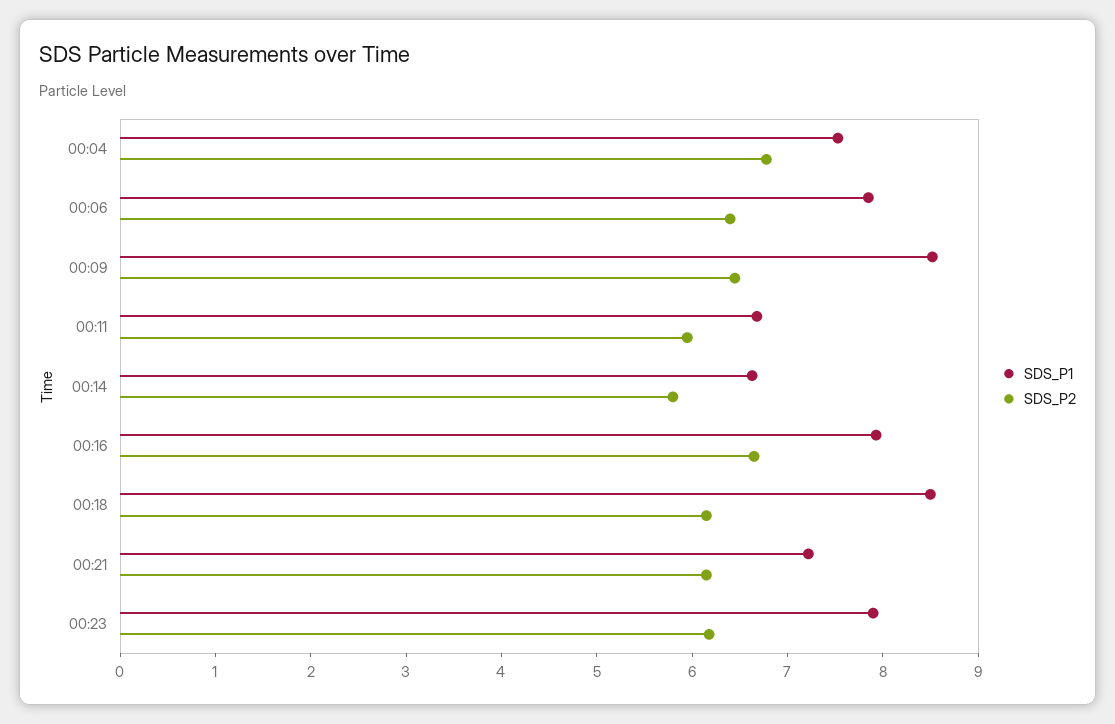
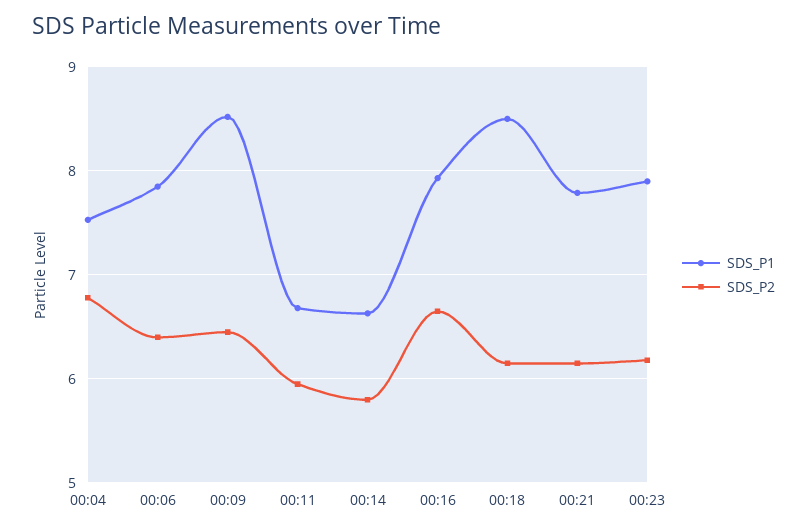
SDS_P1, 00:21: 7.2 -> 7.8

